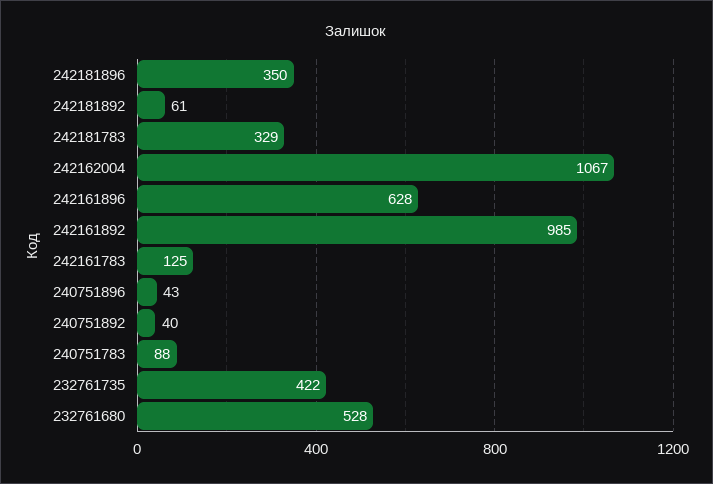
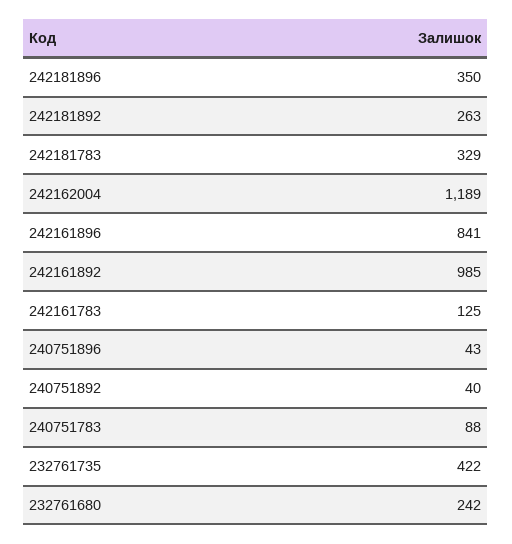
242181892: 61 -> 263
242162004: 1067 -> 1189
242161896: 628 -> 841
232761680: 528 -> 242

